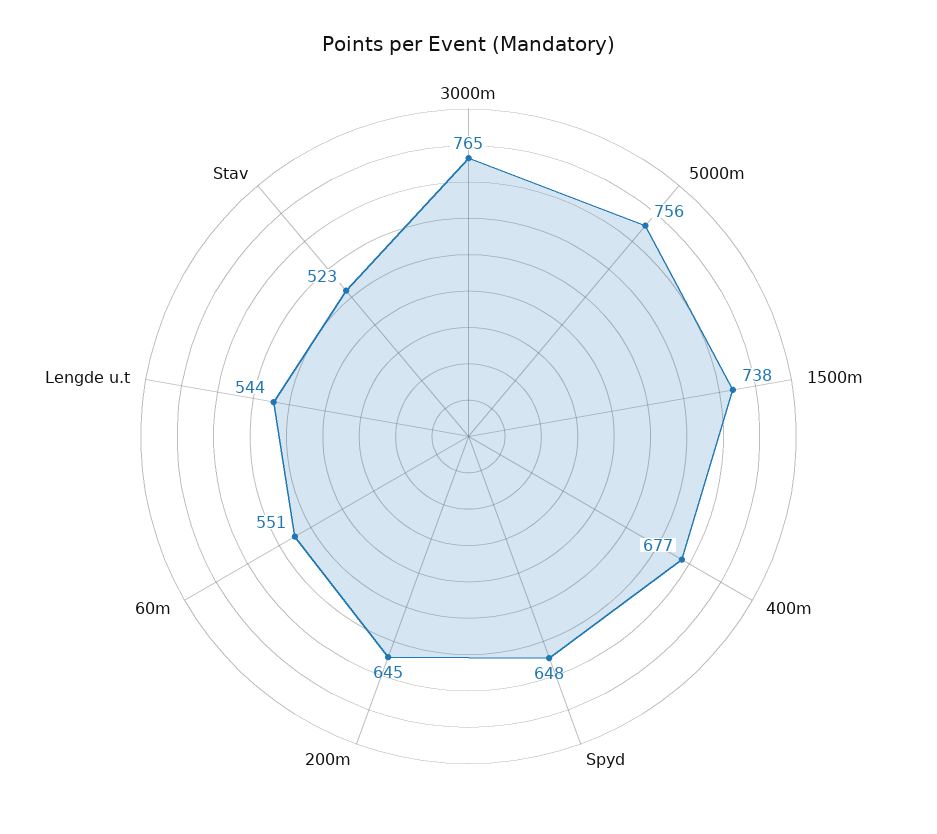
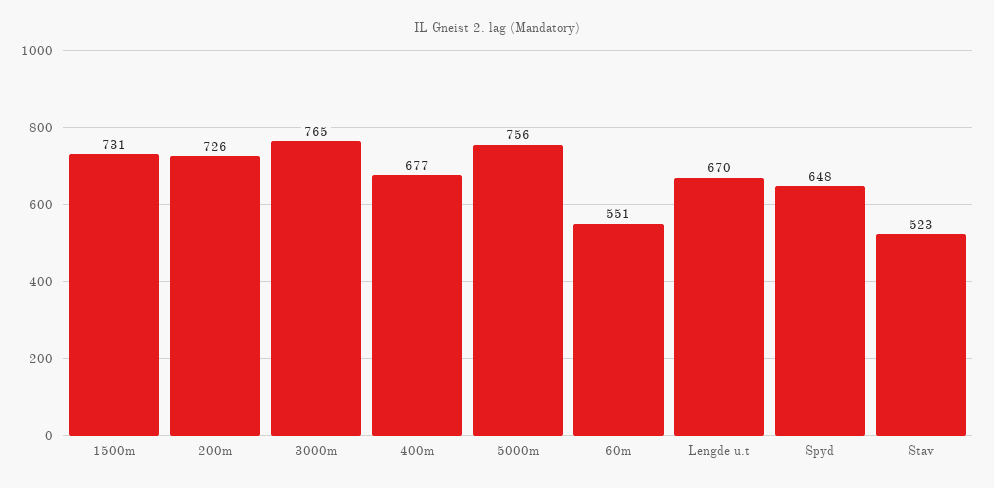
1500m: 738 -> 731
200m: 645 -> 726
Lengde u.t: 544 -> 670

